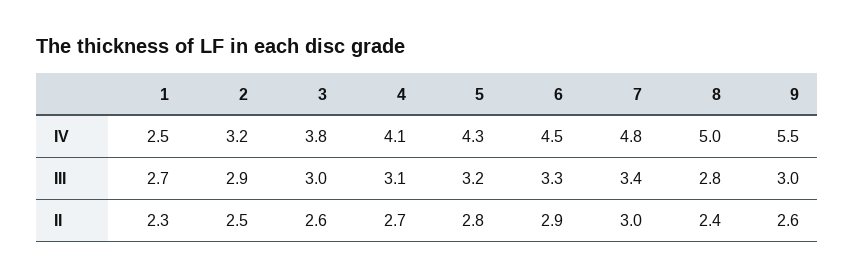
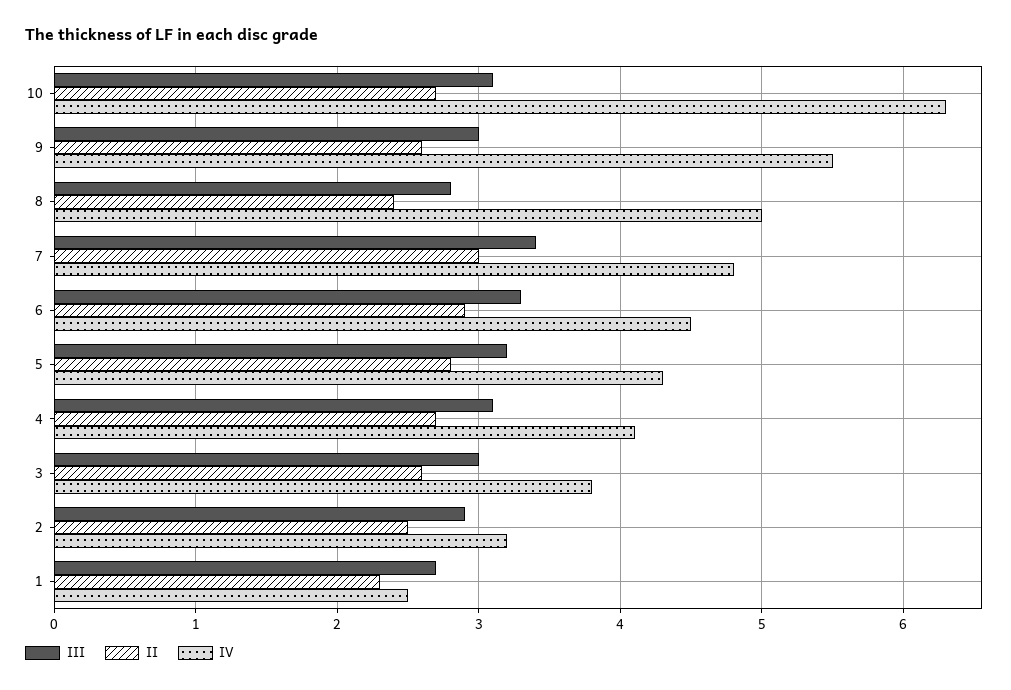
III, 10: none -> 3.1
II, 10: none -> 2.7
IV, 10: none -> 6.3

